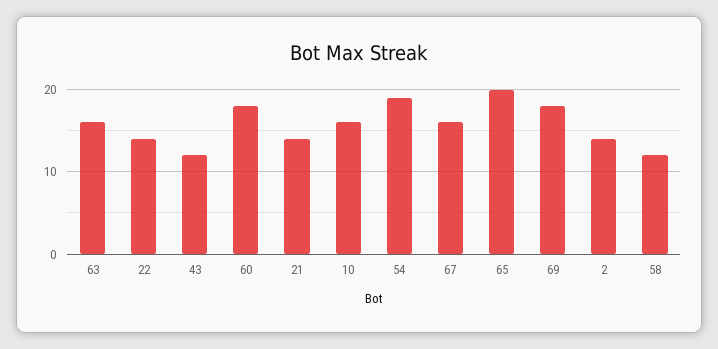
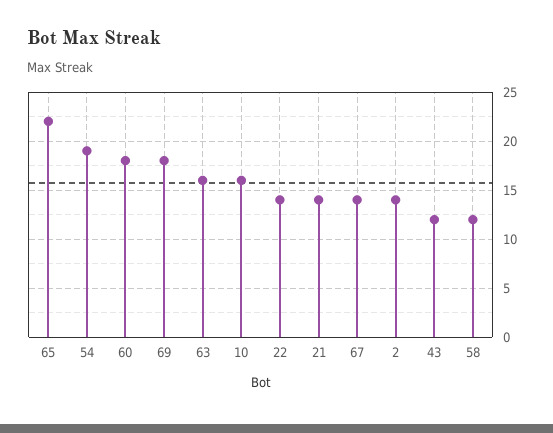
67: 16 -> 14
65: 20 -> 22

